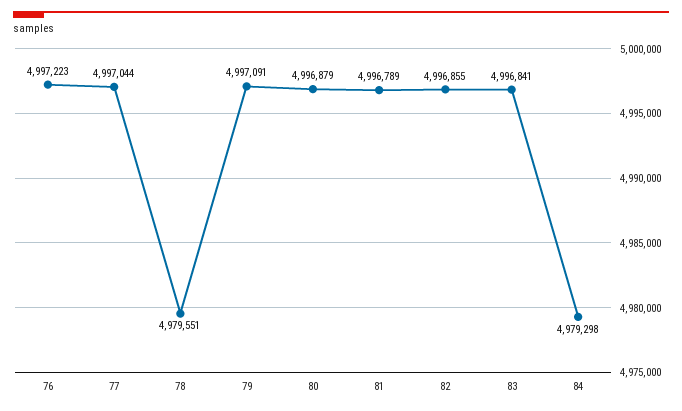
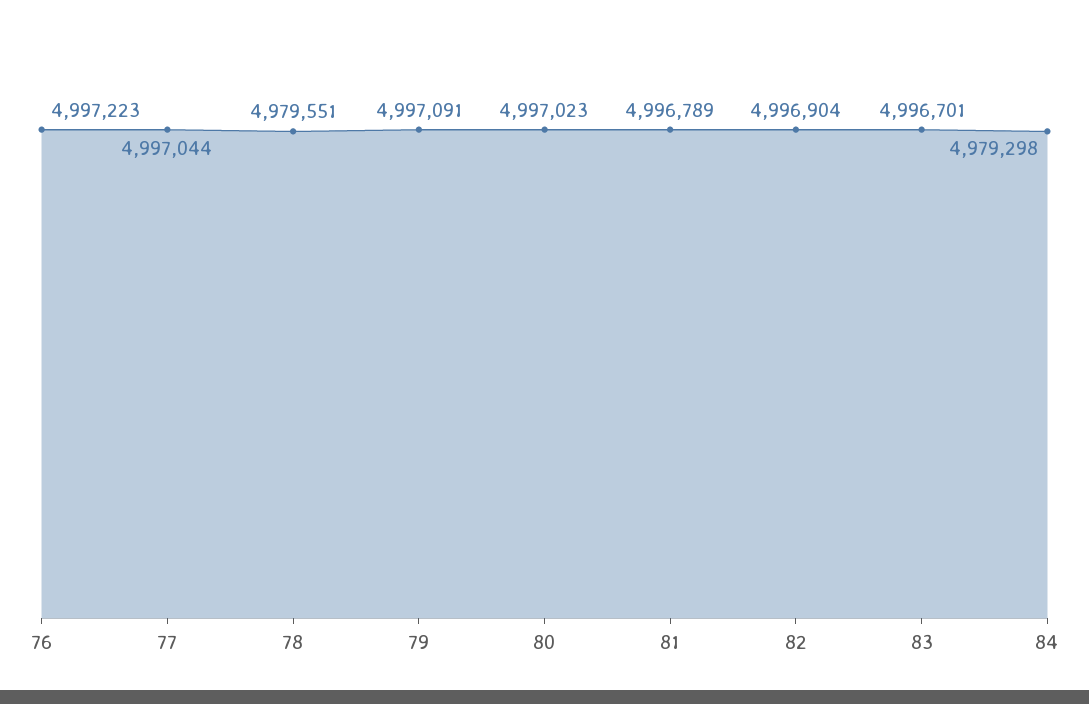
80: 4996879 -> 4997023
82: 4996855 -> 4996904
83: 4996841 -> 4996701

